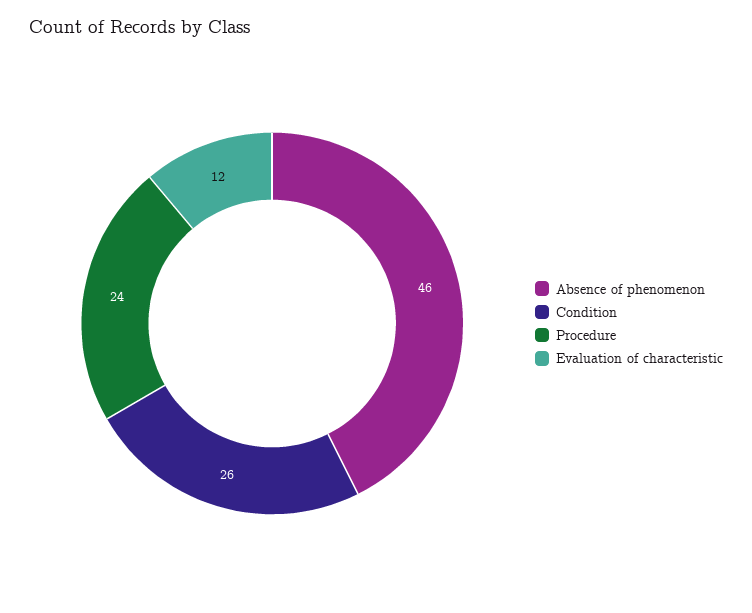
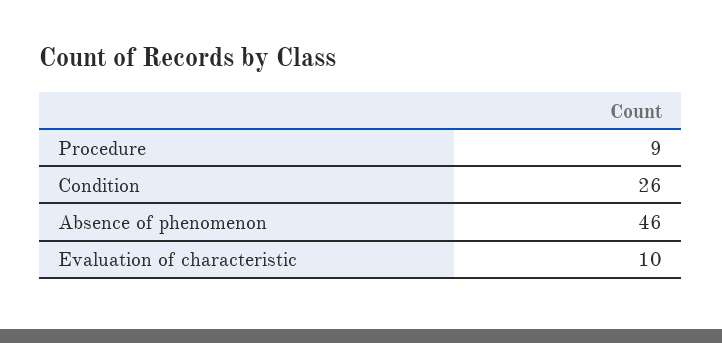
Procedure: 24 -> 9
Evaluation of characteristic: 12 -> 10

